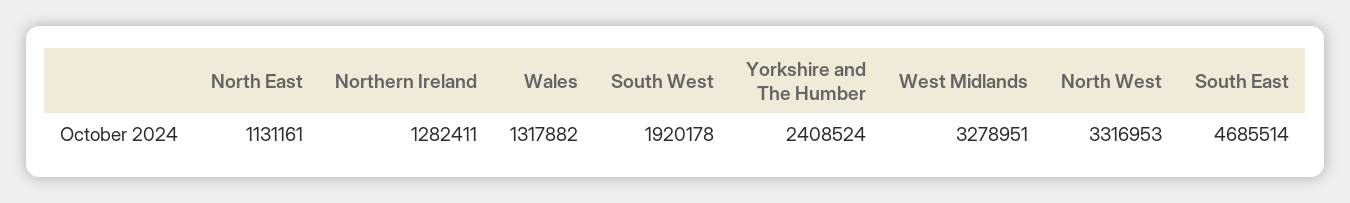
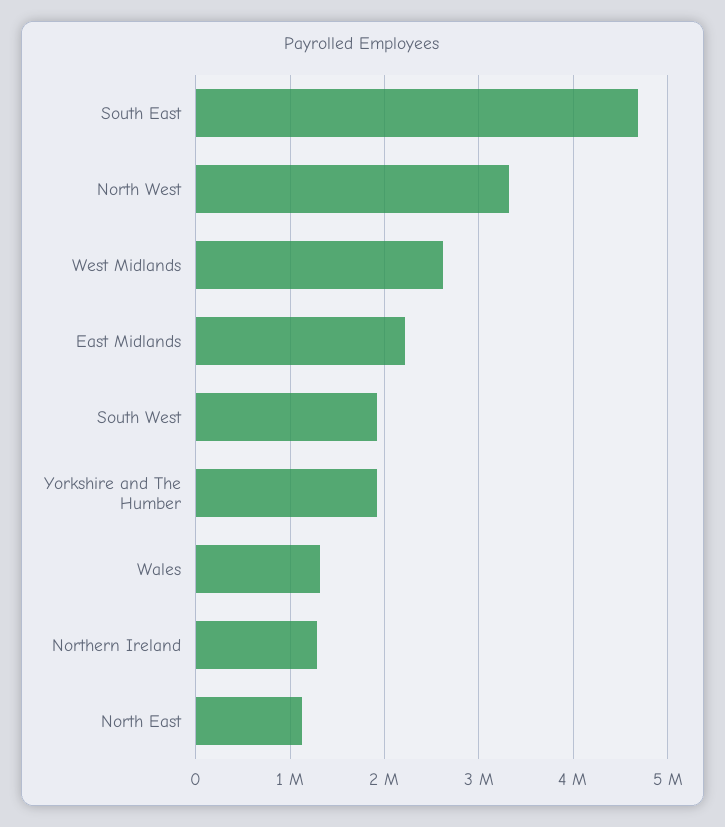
Yorkshire and The Humber: 2408524 -> 1900000
West Midlands: 3278951 -> 2600000
East Midlands: none -> 2200000

